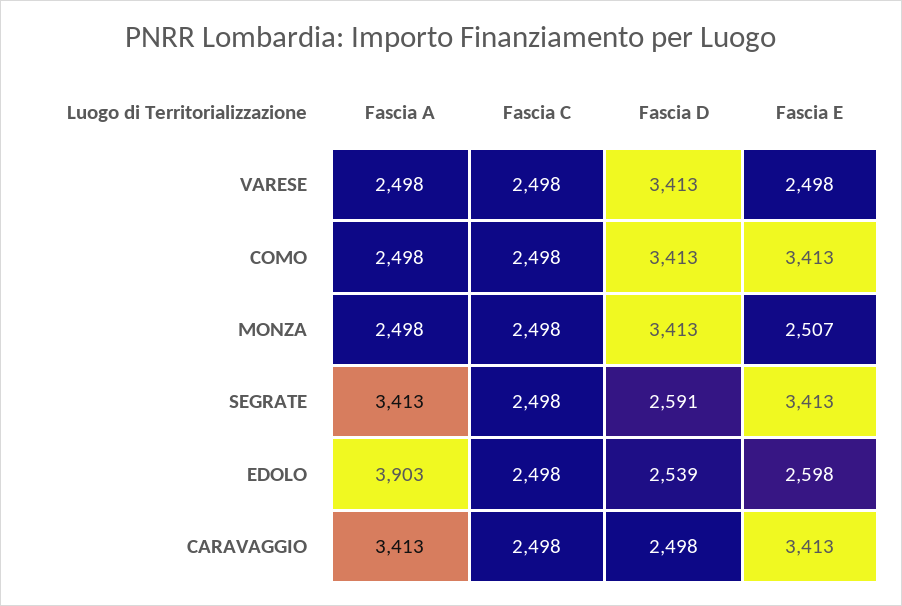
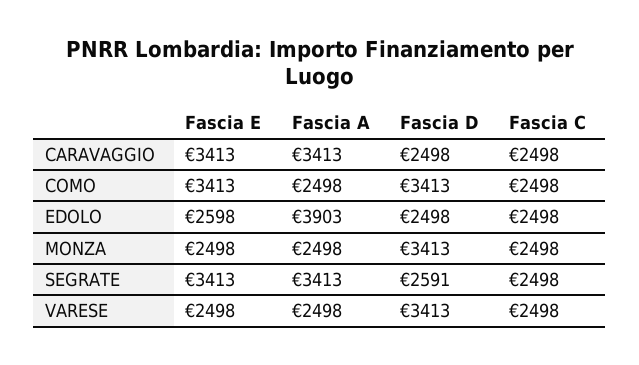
Fascia E, MONZA: 2507 -> 2498
Fascia D, EDOLO: 2539 -> 2498

